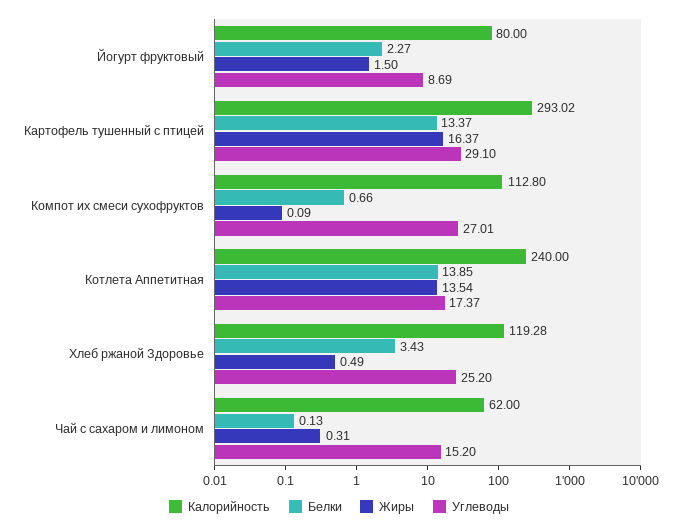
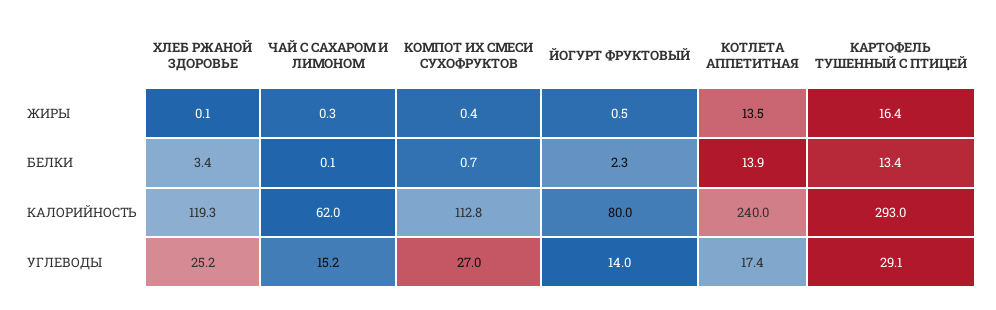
Жиры, Йогурт фруктовый: 1.5 -> 0.5
Углеводы, Йогурт фруктовый: 8.69 -> 14
Жиры, Компот их смеси сухофруктов: 0.09 -> 0.4
Жиры, Хлеб ржаной Здоровье: 0.49 -> 0.1

